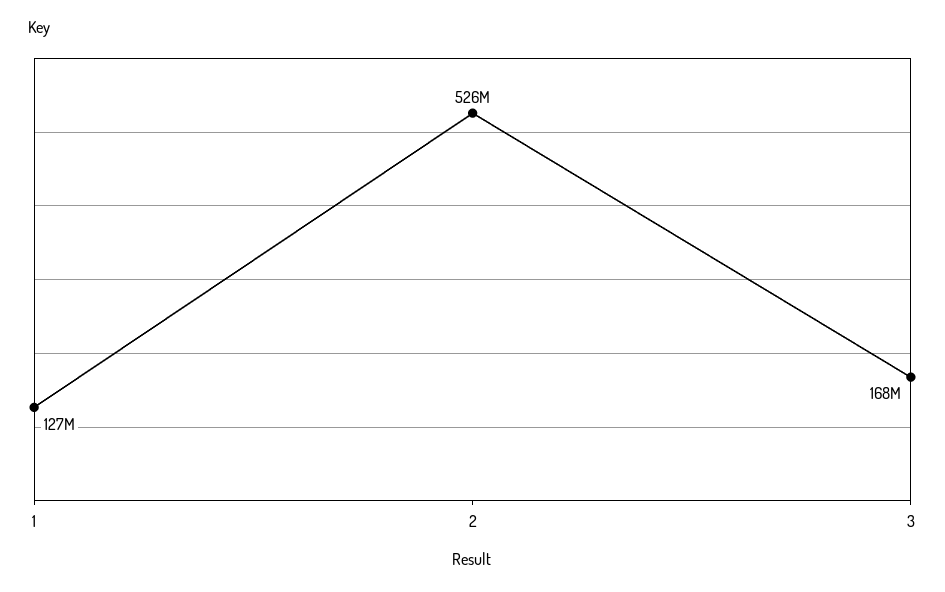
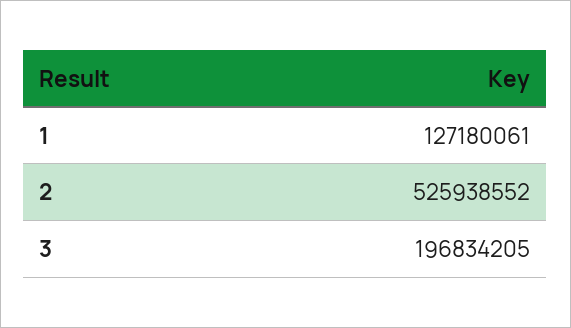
3: 168000000 -> 196834205

